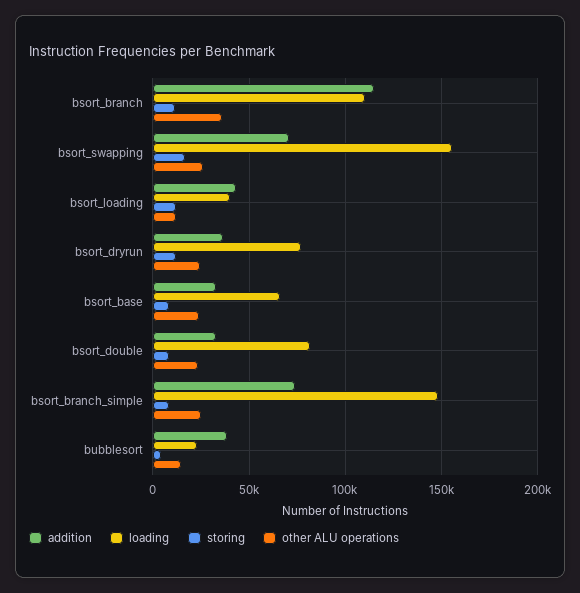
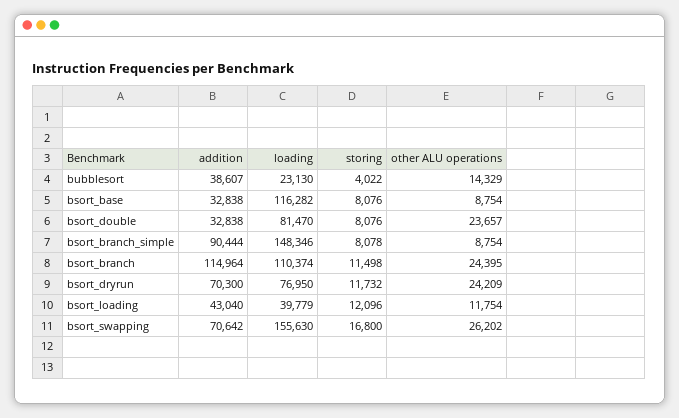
other ALU operations, bsort_branch: 35000 -> 24395
addition, bsort_dryrun: 35000 -> 70300
loading, bsort_base: 65000 -> 116282
other ALU operations, bsort_base: 25000 -> 8754
addition, bsort_branch_simple: 75000 -> 90444
other ALU operations, bsort_branch_simple: 25000 -> 8754

